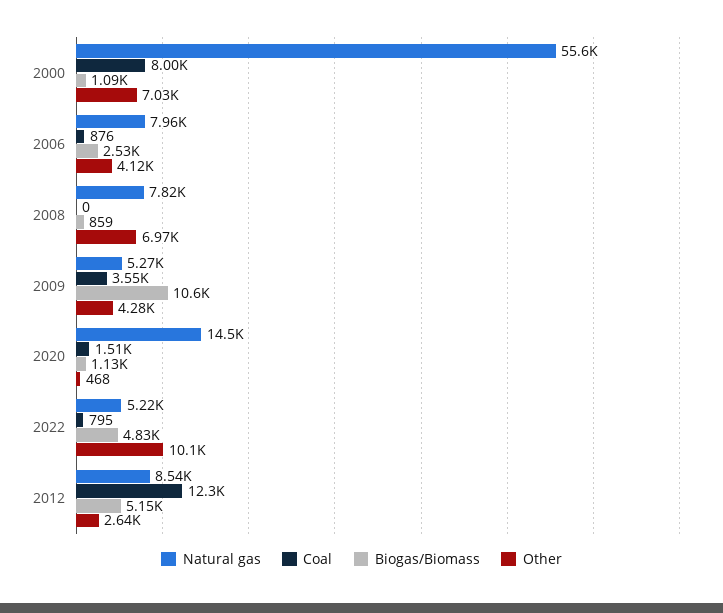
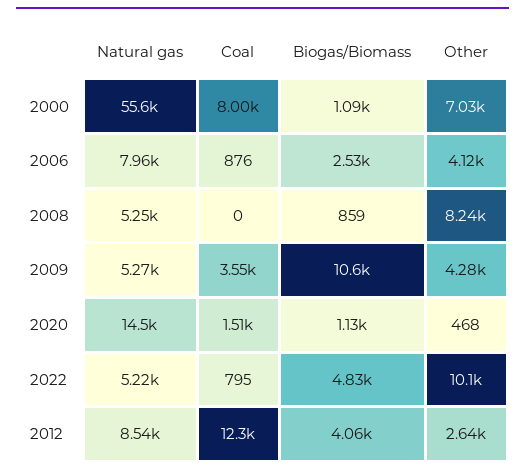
Natural gas, 2008: 7820 -> 5250
Other, 2008: 6970 -> 8240
Biogas/Biomass, 2012: 5150 -> 4060

